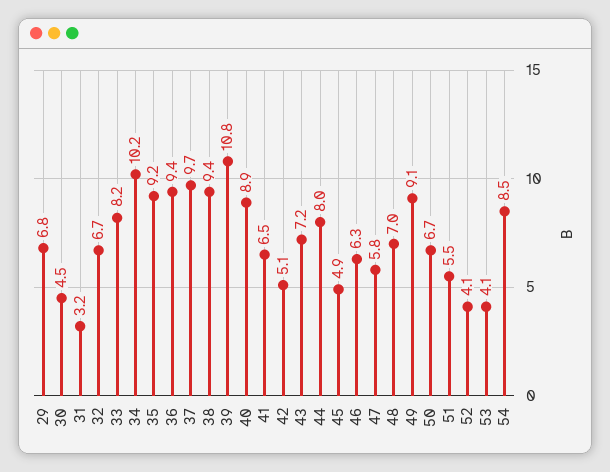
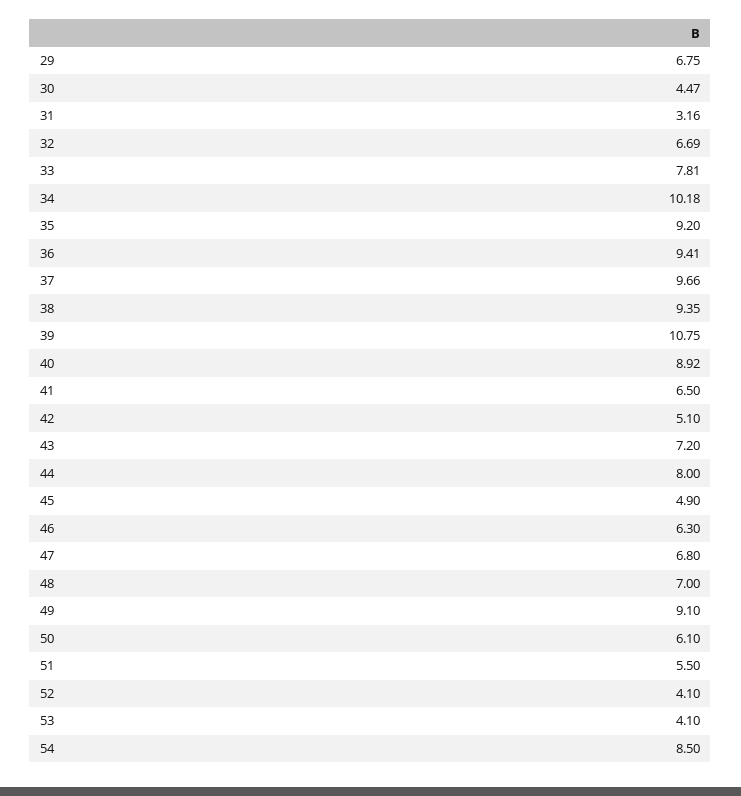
33: 8.2 -> 7.81
47: 5.8 -> 6.8
50: 6.7 -> 6.1

